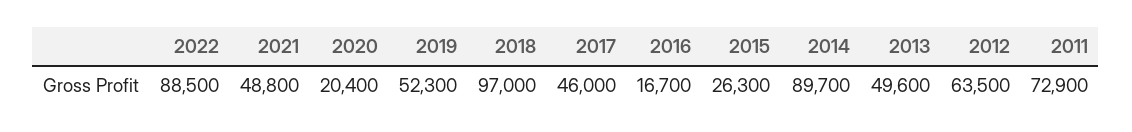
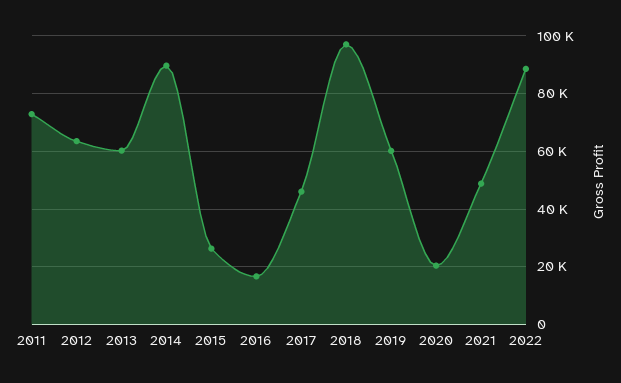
2019: 52300 -> 60000
2013: 49600 -> 60000

